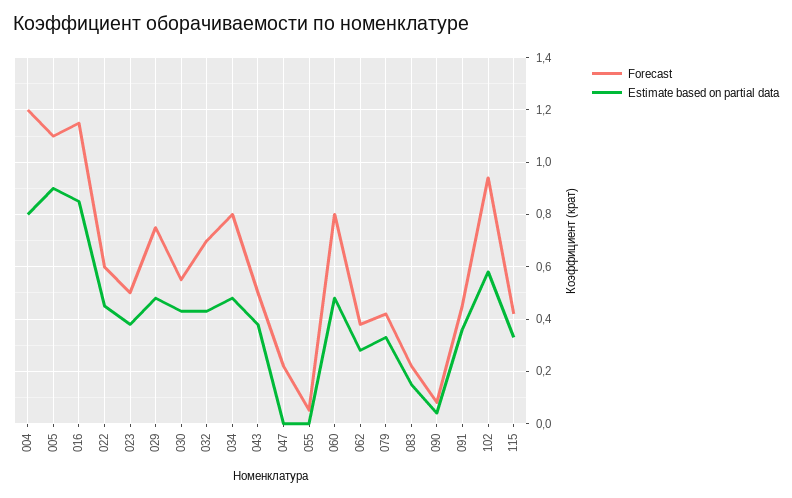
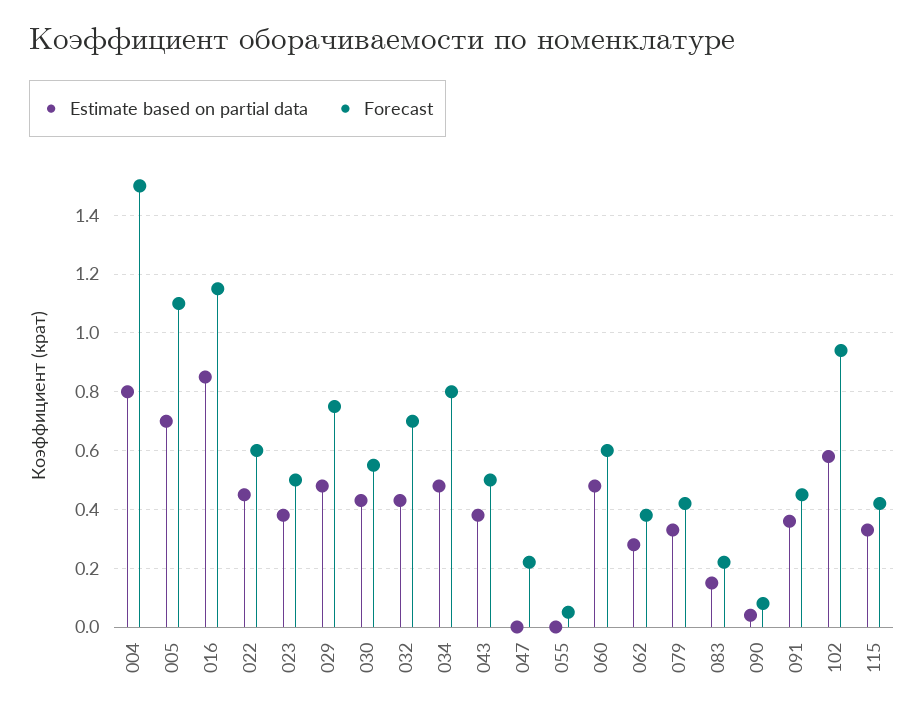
Forecast, 004: 1.2 -> 1.5
Estimate based on partial data, 005: 0.9 -> 0.7
Forecast, 060: 0.8 -> 0.6

